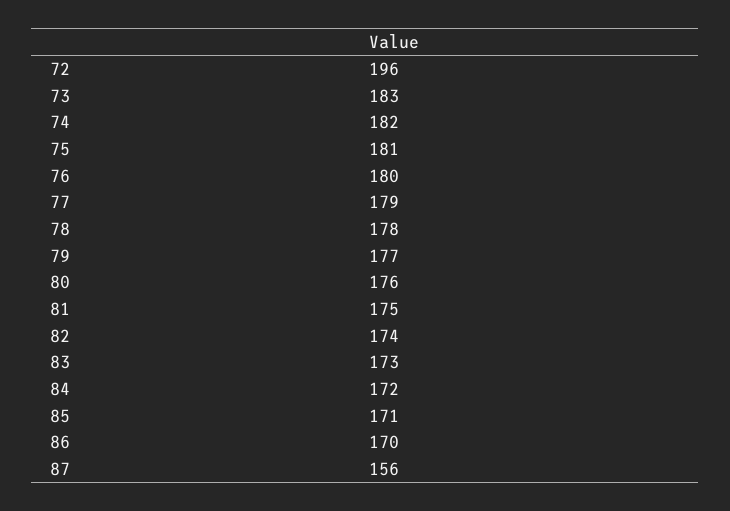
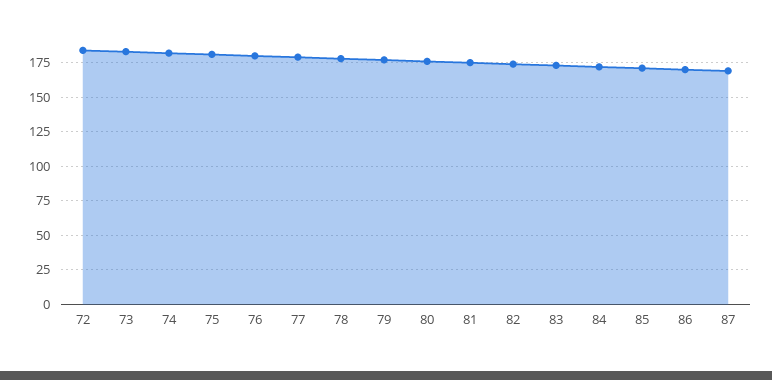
72: 196 -> 185
87: 156 -> 170

